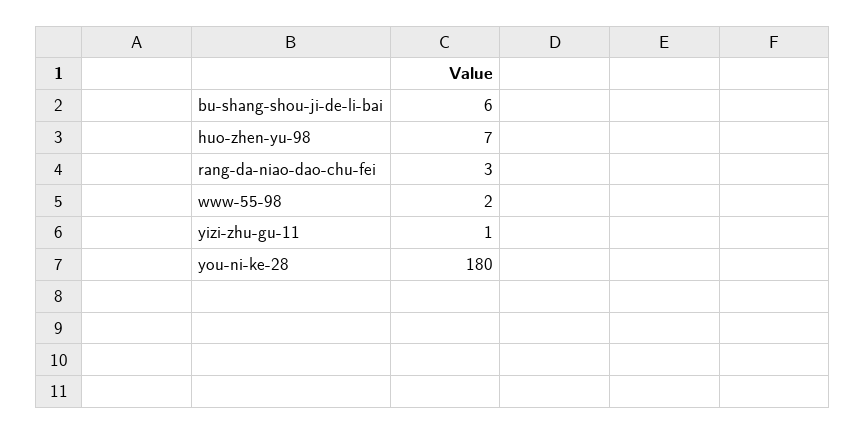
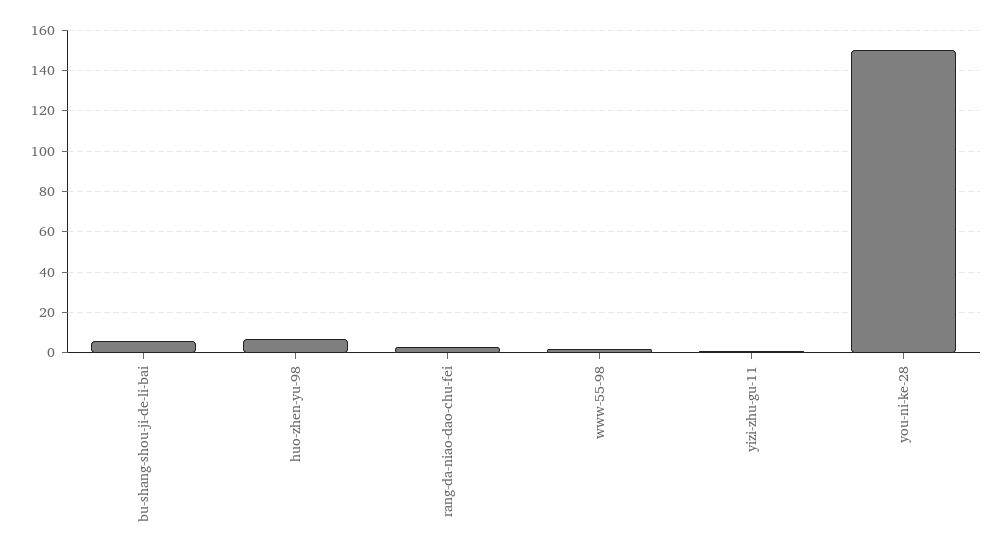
you-ni-ke-28: 180 -> 150

